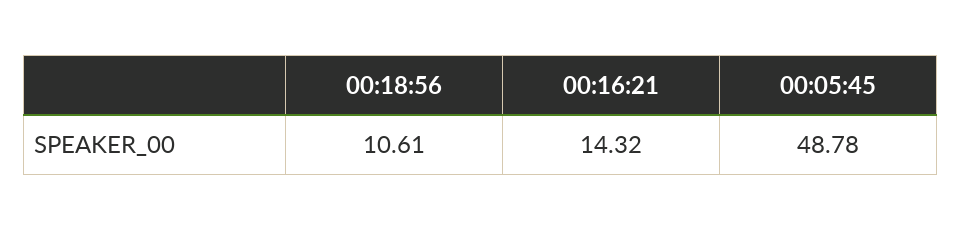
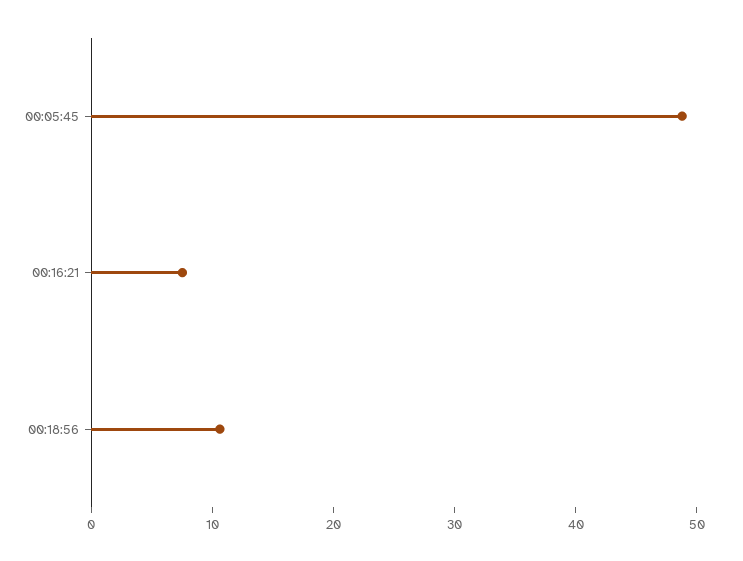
00:16:21: 14.32 -> 8

